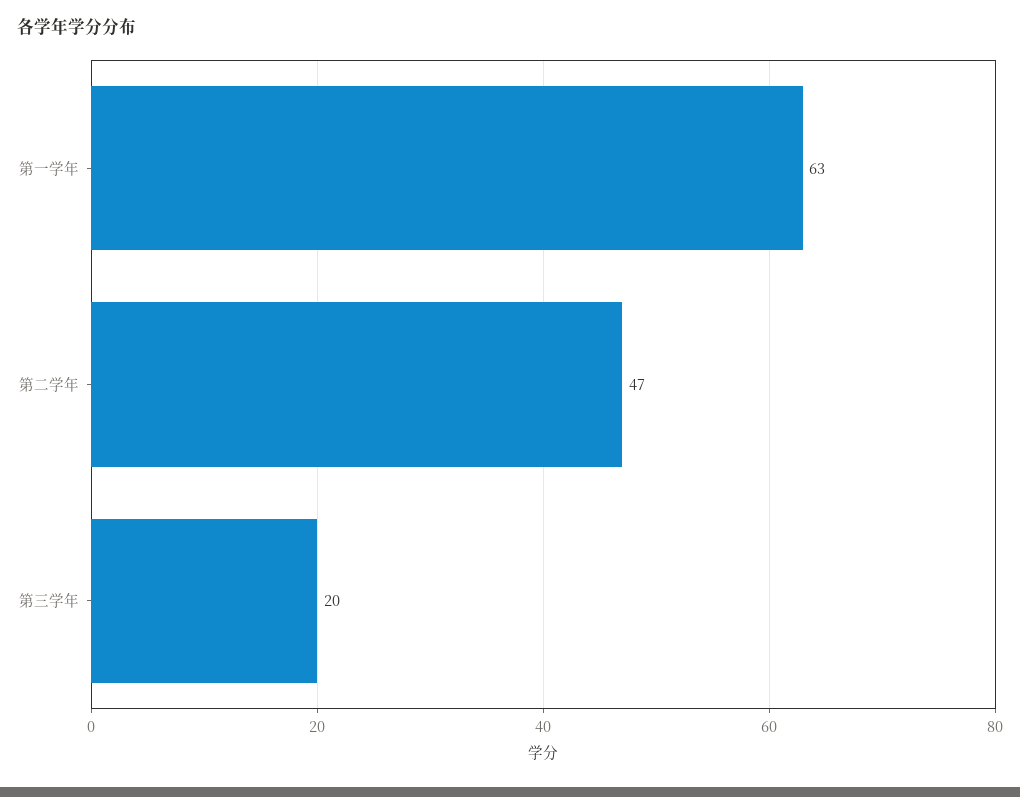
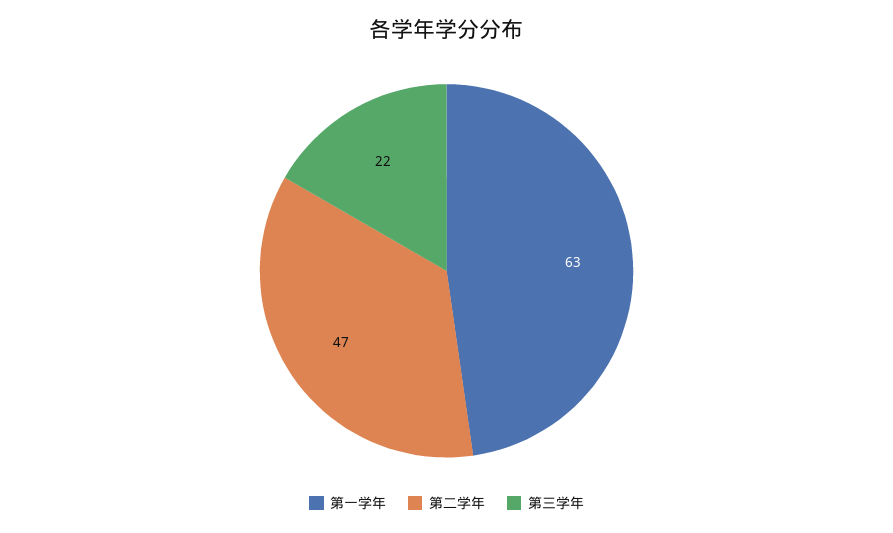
第三学年: 20 -> 22

